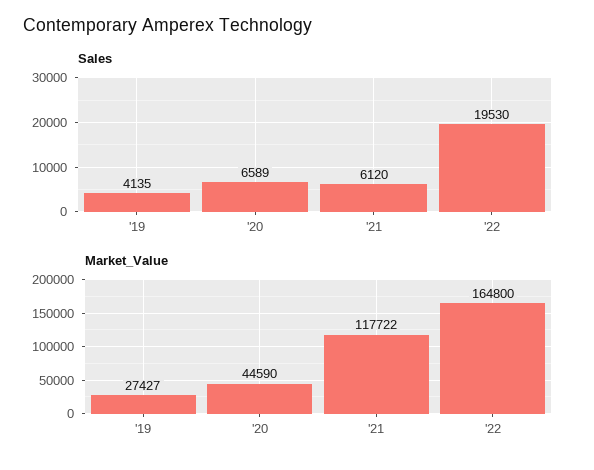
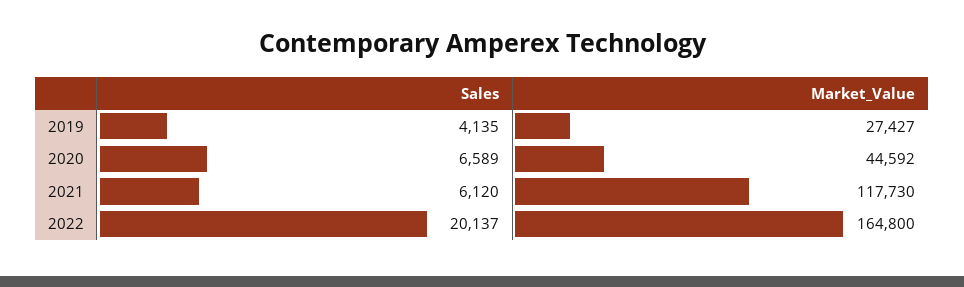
Sales, '22: 19530 -> 20137
Market_Value, '20: 44590 -> 44592
Market_Value, '21: 117722 -> 117730

